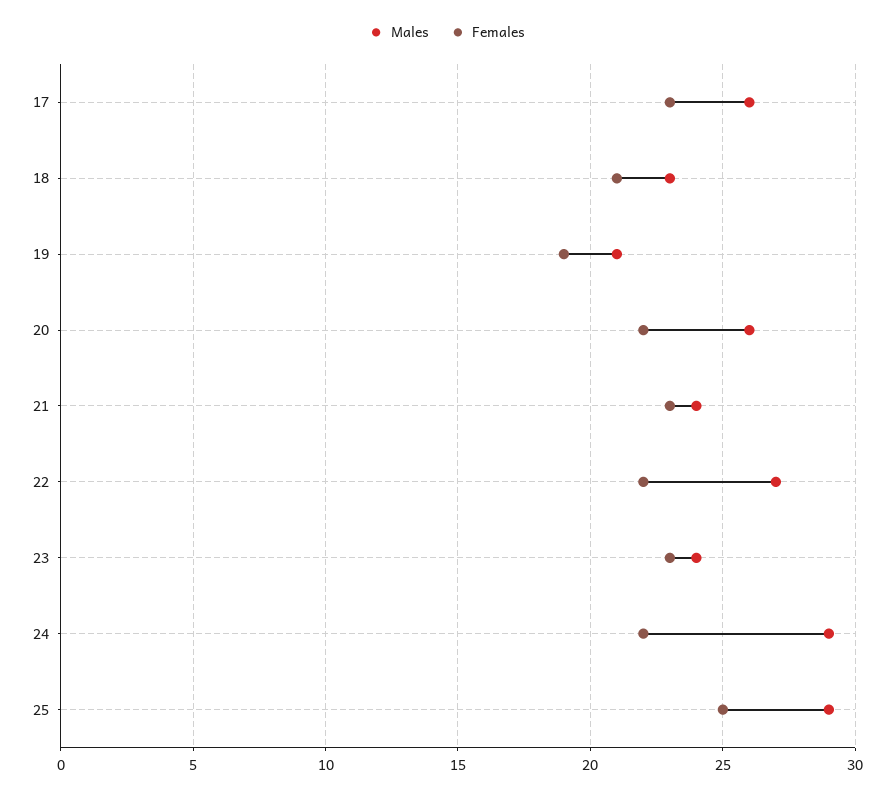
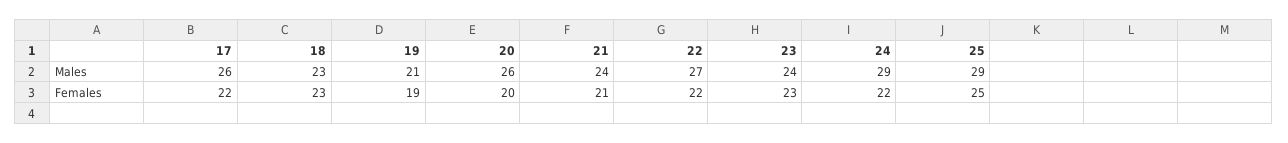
Females, 17: 23 -> 22
Females, 18: 21 -> 23
Females, 20: 22 -> 20
Females, 21: 23 -> 21

